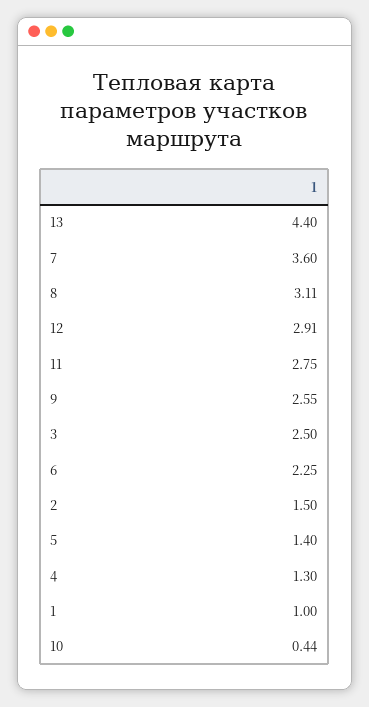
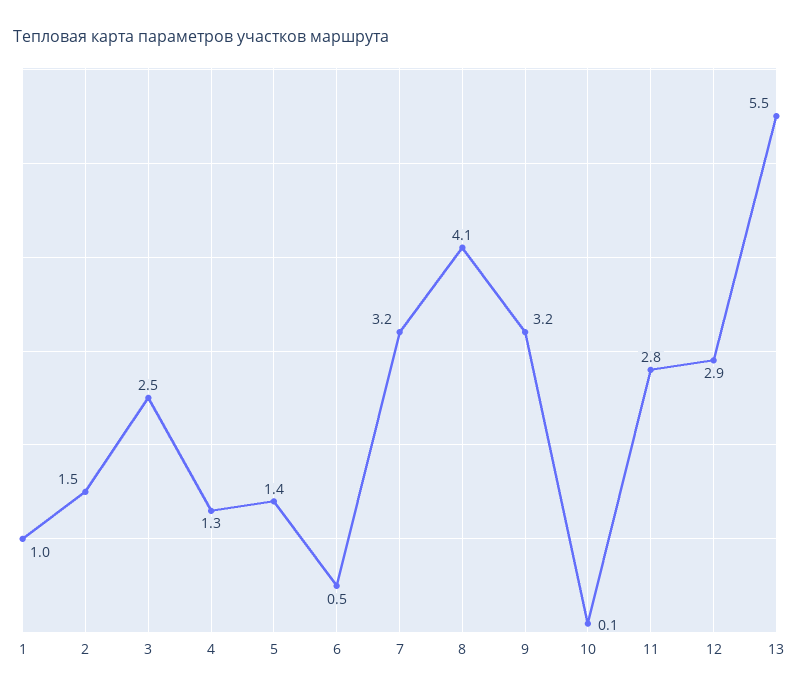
13: 4.4 -> 5.5
7: 3.6 -> 3.2
8: 3.11 -> 4.1
9: 2.55 -> 3.2
6: 2.25 -> 0.5
10: 0.44 -> 0.1

